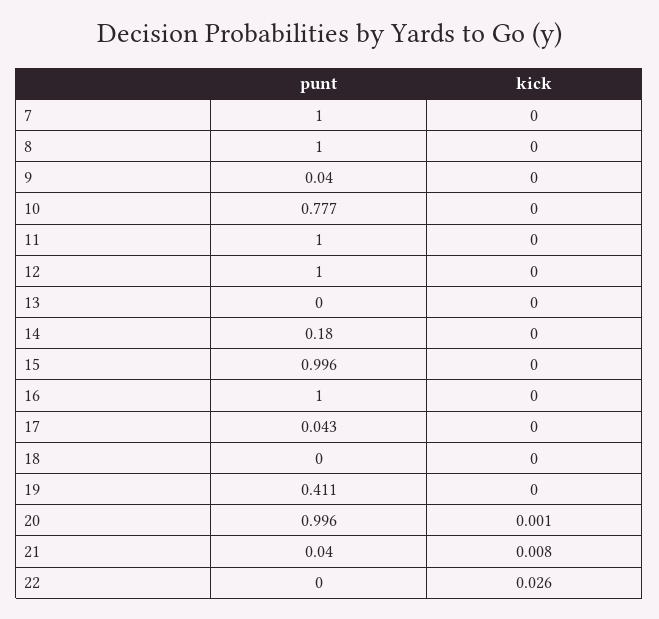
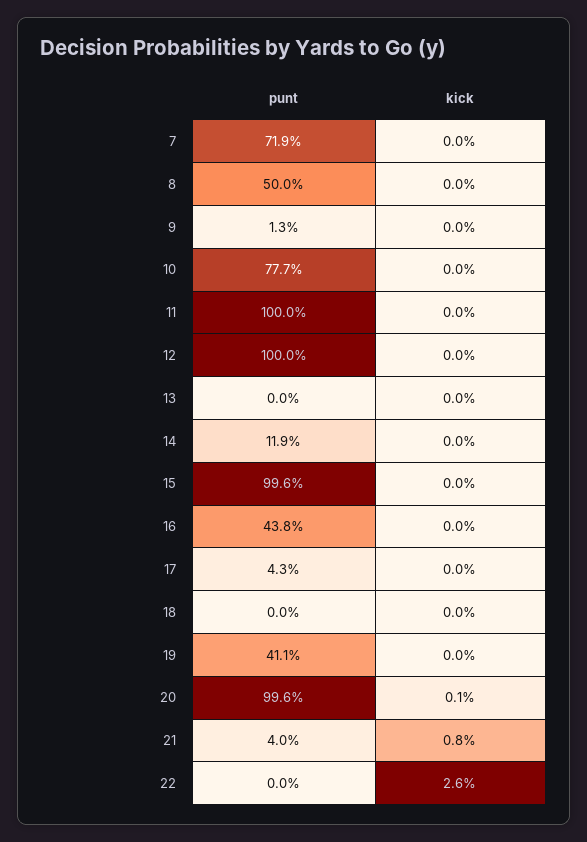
punt, 7: 1 -> 0.719
punt, 8: 1 -> 0.5
punt, 9: 0.04 -> 0.013
punt, 14: 0.18 -> 0.119
punt, 16: 1 -> 0.438

